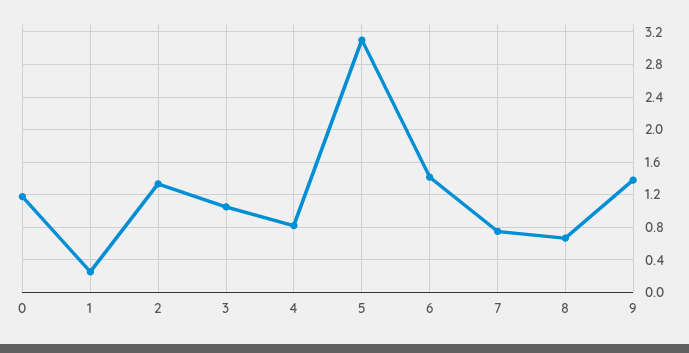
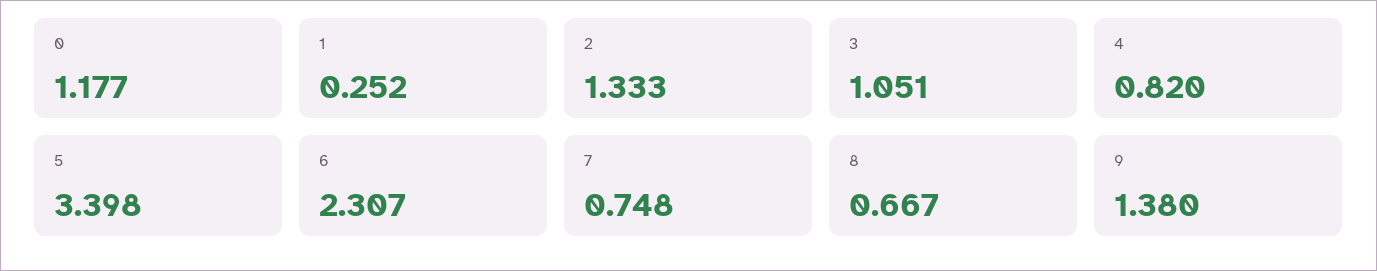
5: 3.1 -> 3.398
6: 1.4 -> 2.307

